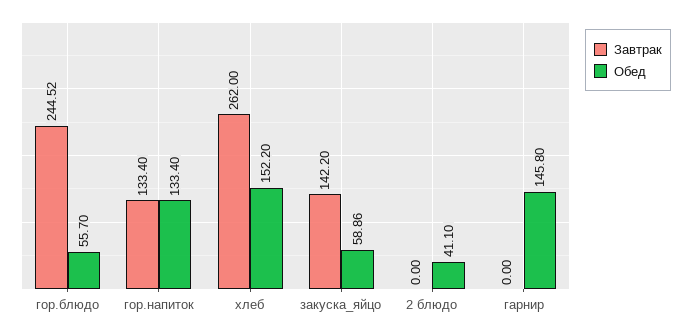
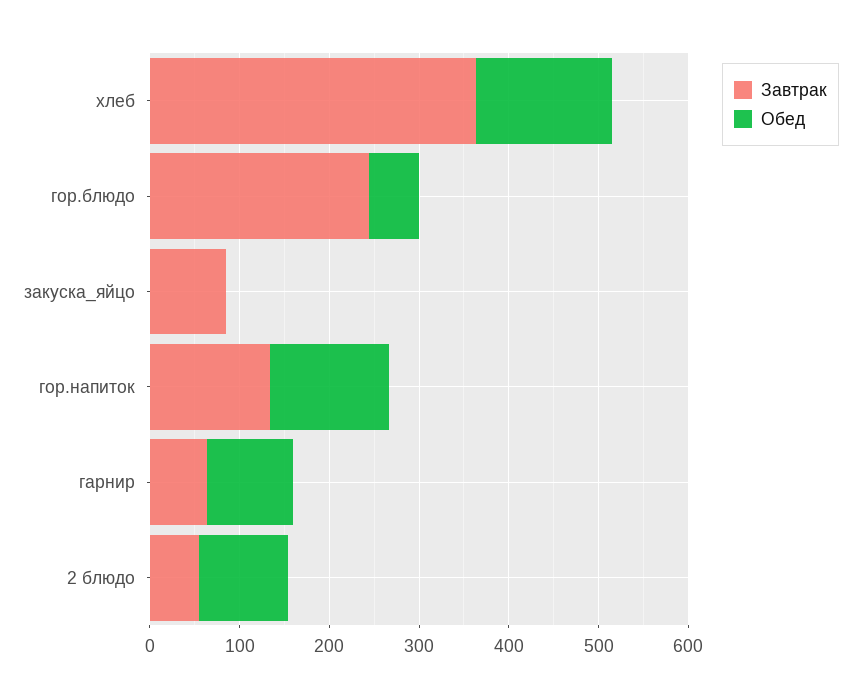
Завтрак, хлеб: 262 -> 360
Завтрак, закуска_яйцо: 142.2 -> 80
Обед, закуска_яйцо: 58.86 -> 0
Завтрак, 2 блюдо: 0 -> 60
Обед, 2 блюдо: 41.1 -> 100
Завтрак, гарнир: 0 -> 60
Обед, гарнир: 145.8 -> 100

